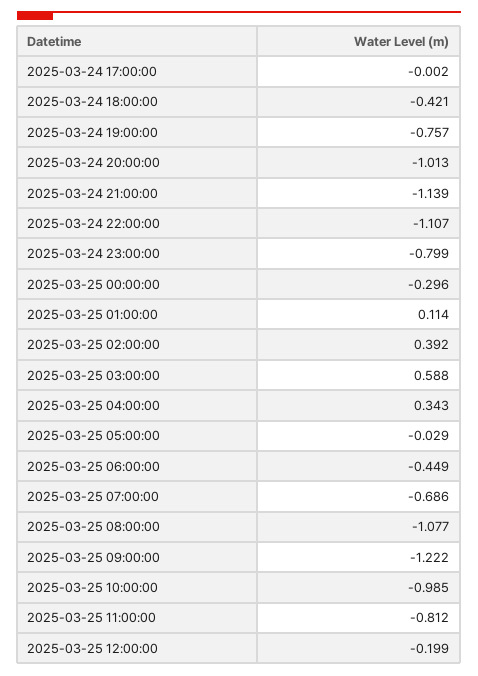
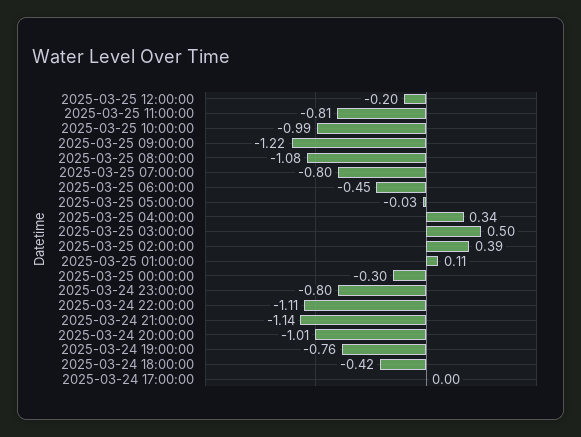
2025-03-25 03:00:00: 0.588 -> 0.5
2025-03-25 07:00:00: -0.686 -> -0.8

